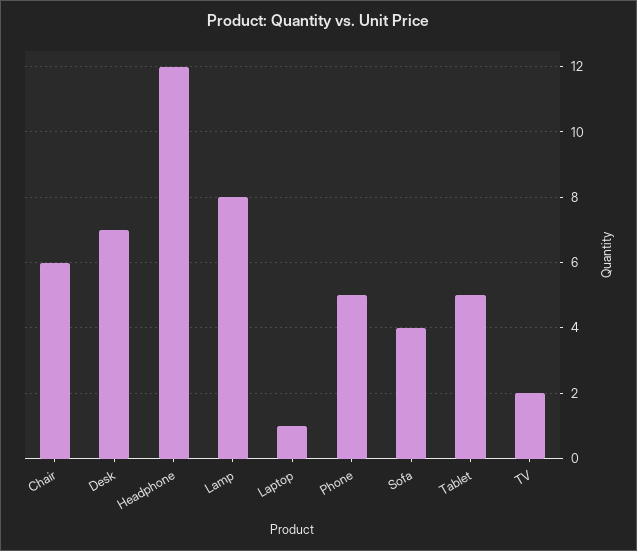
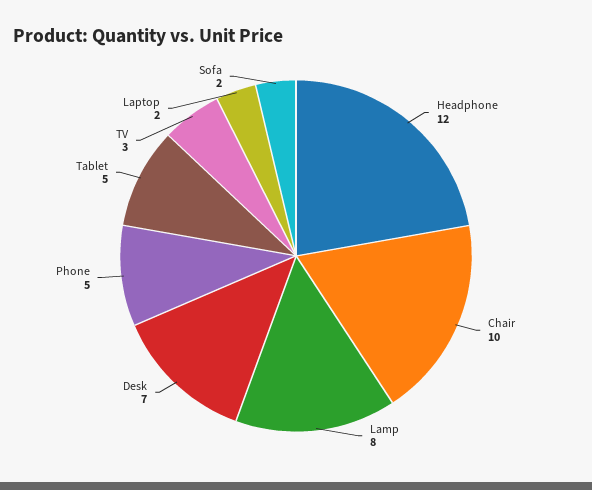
Chair: 6 -> 10
Laptop: 1 -> 2
Sofa: 4 -> 2
TV: 2 -> 3

